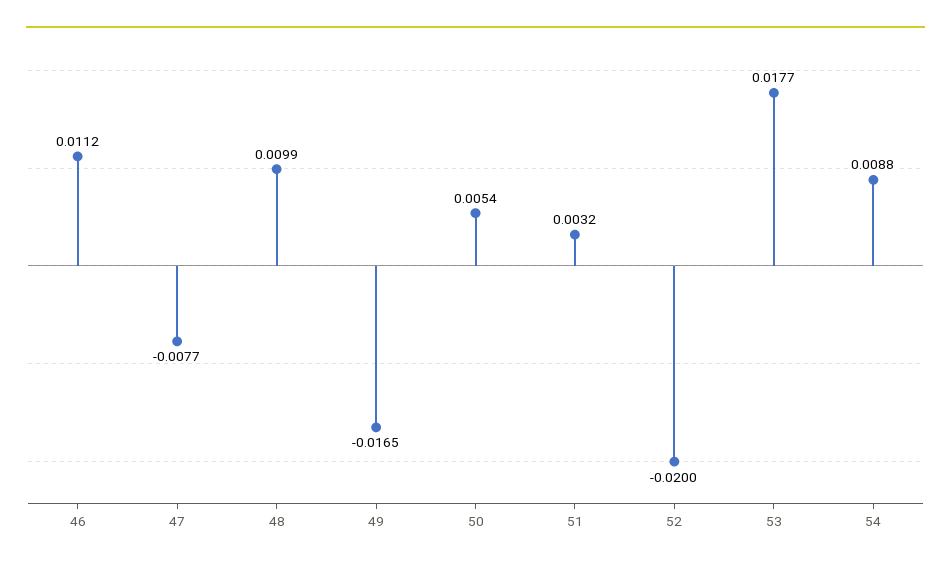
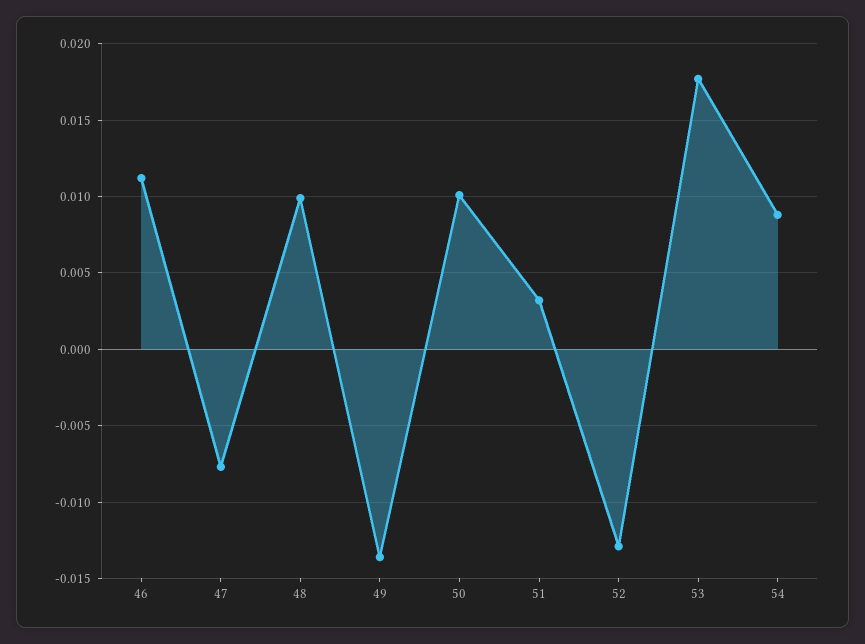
49: -0.0165 -> -0.0135
50: 0.0054 -> 0.01
52: -0.02 -> -0.013

